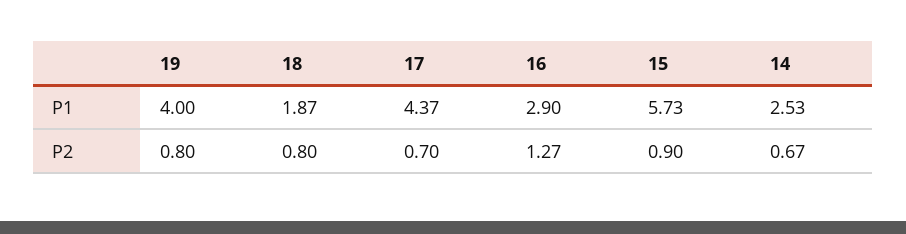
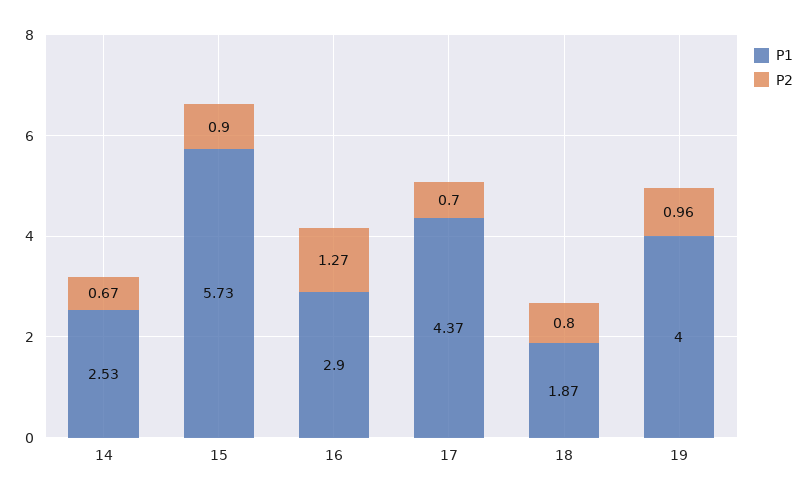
P2, 19: 0.8 -> 0.96

